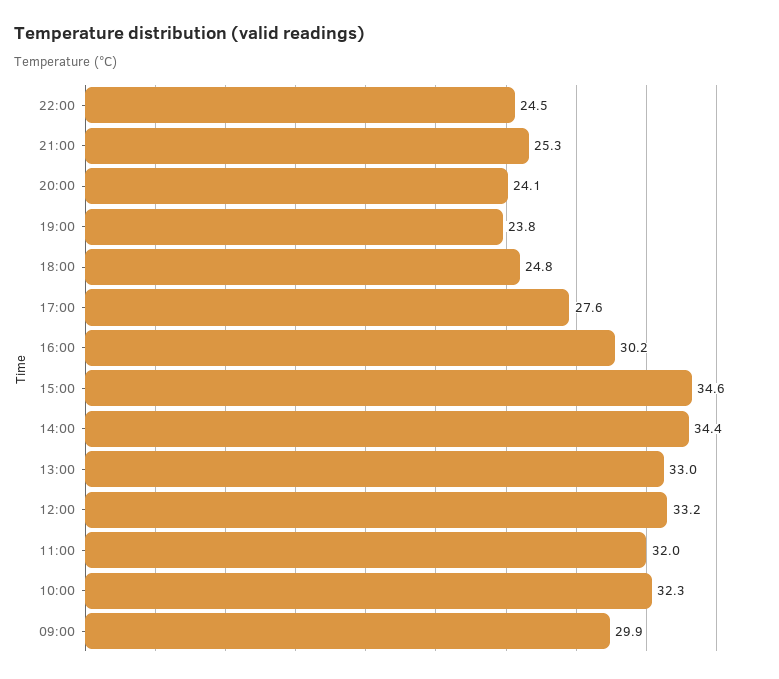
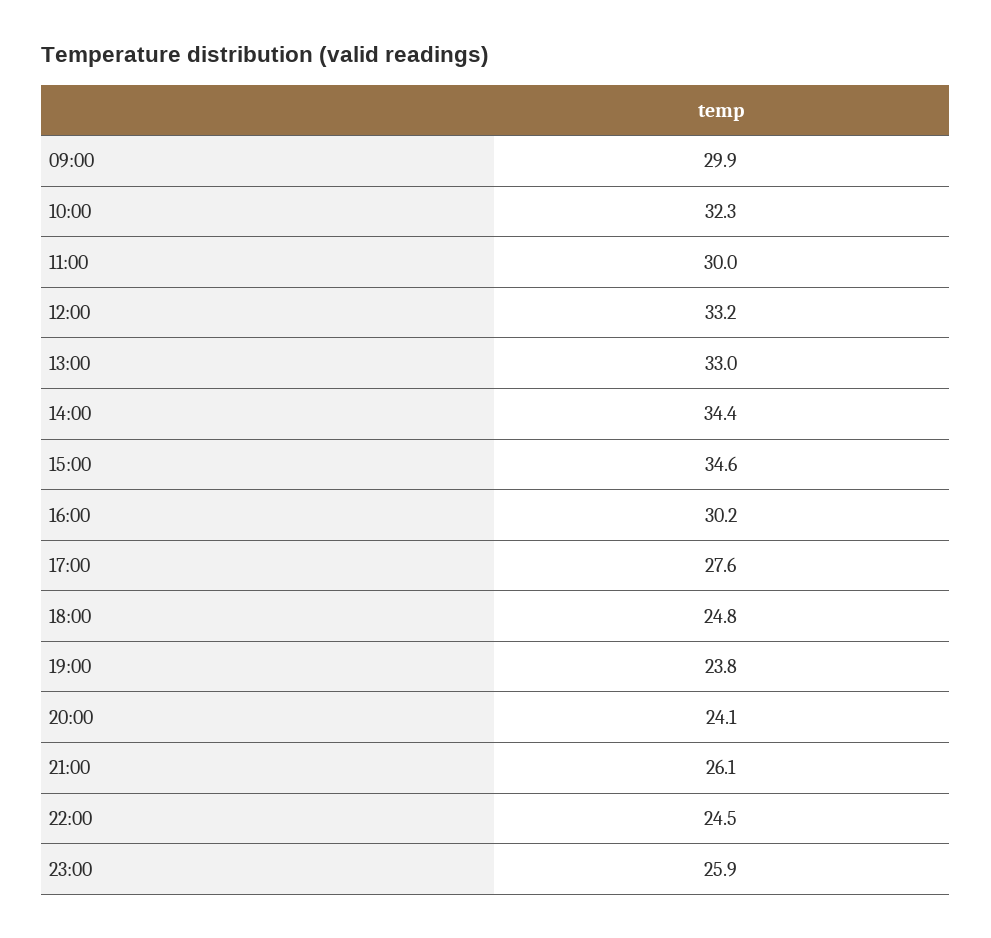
21:00: 25.3 -> 26.1
11:00: 32 -> 30
23:00: none -> 25.9

